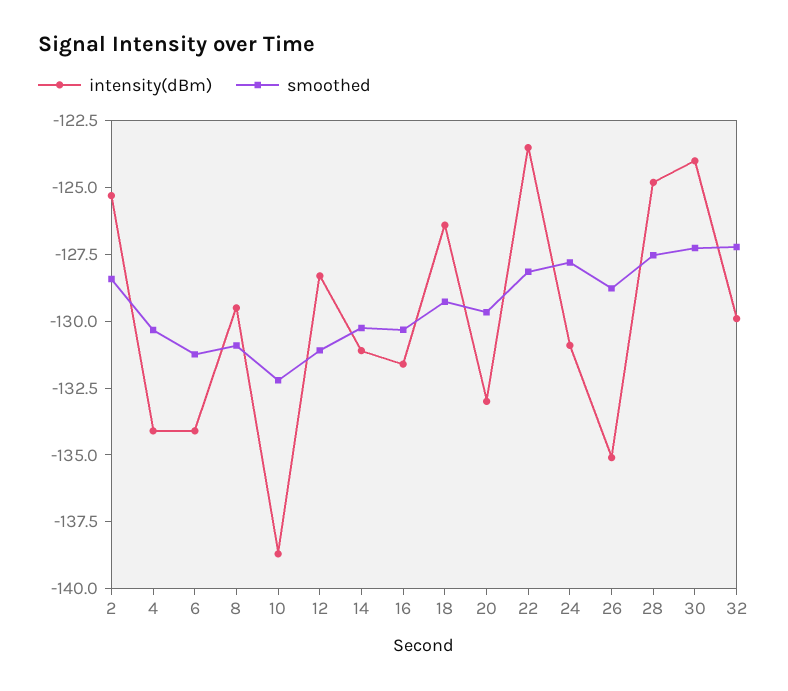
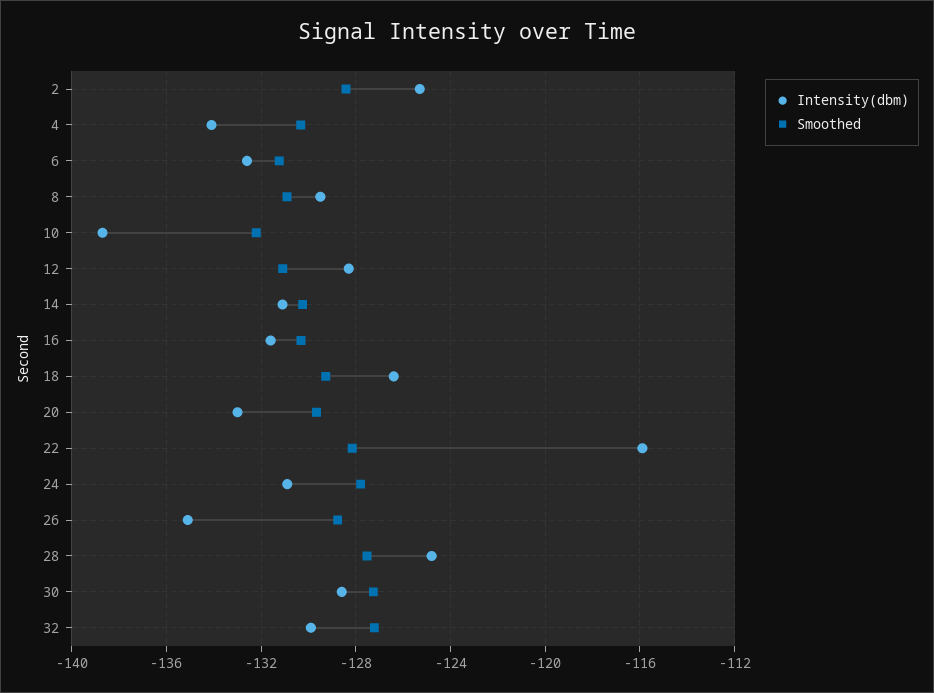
intensity(dBm), 6: -134 -> -132.5
intensity(dBm), 22: -123.5 -> -116
intensity(dBm), 30: -124 -> -128.5

